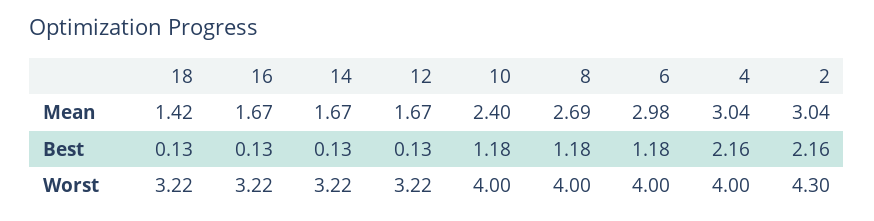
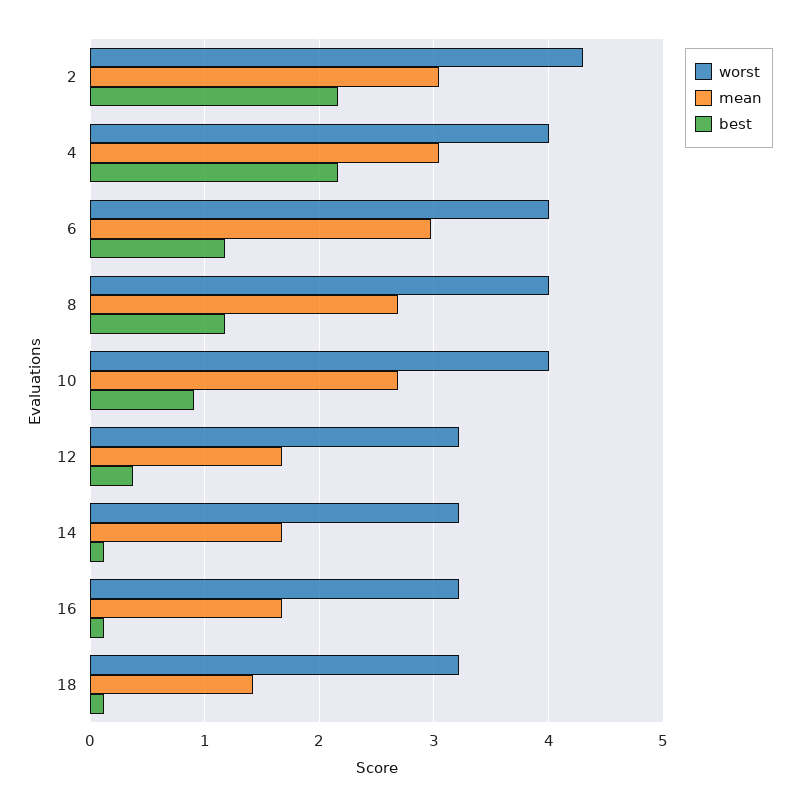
Mean, 10: 2.4 -> 2.7
Best, 12: 0.13 -> 0.4
Best, 10: 1.18 -> 0.9

